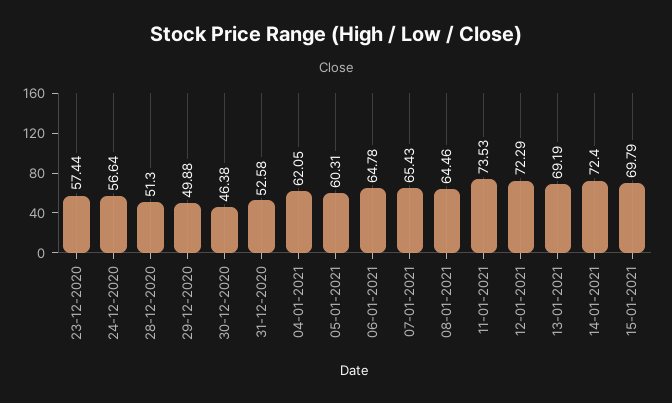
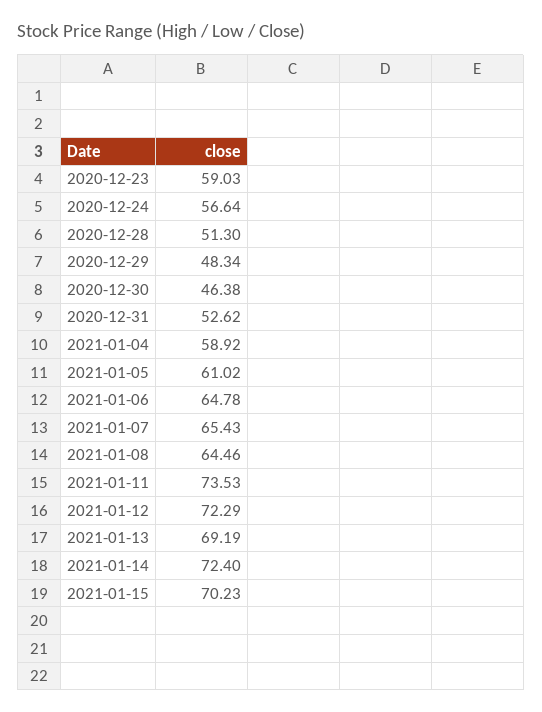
23-12-2020: 57.44 -> 59.03
29-12-2020: 49.88 -> 48.34
31-12-2020: 52.58 -> 52.62
04-01-2021: 62.05 -> 58.92
05-01-2021: 60.31 -> 61.02
15-01-2021: 69.79 -> 70.23

